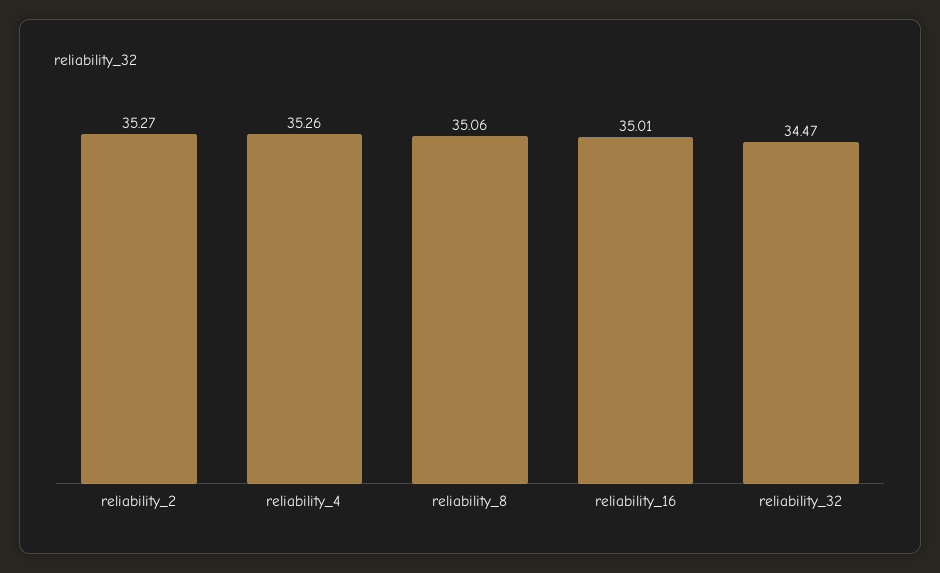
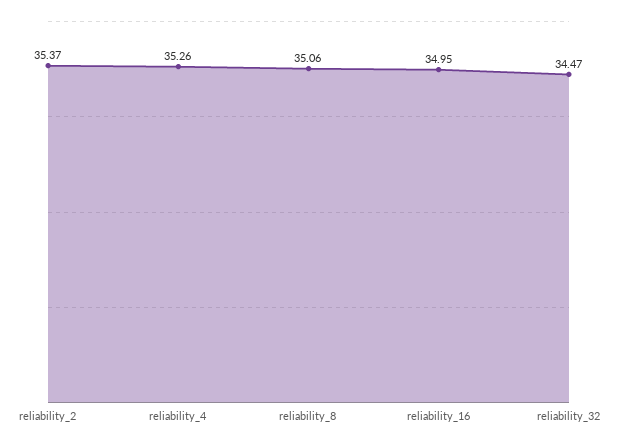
reliability_2: 35.27 -> 35.37
reliability_16: 35.01 -> 34.95

